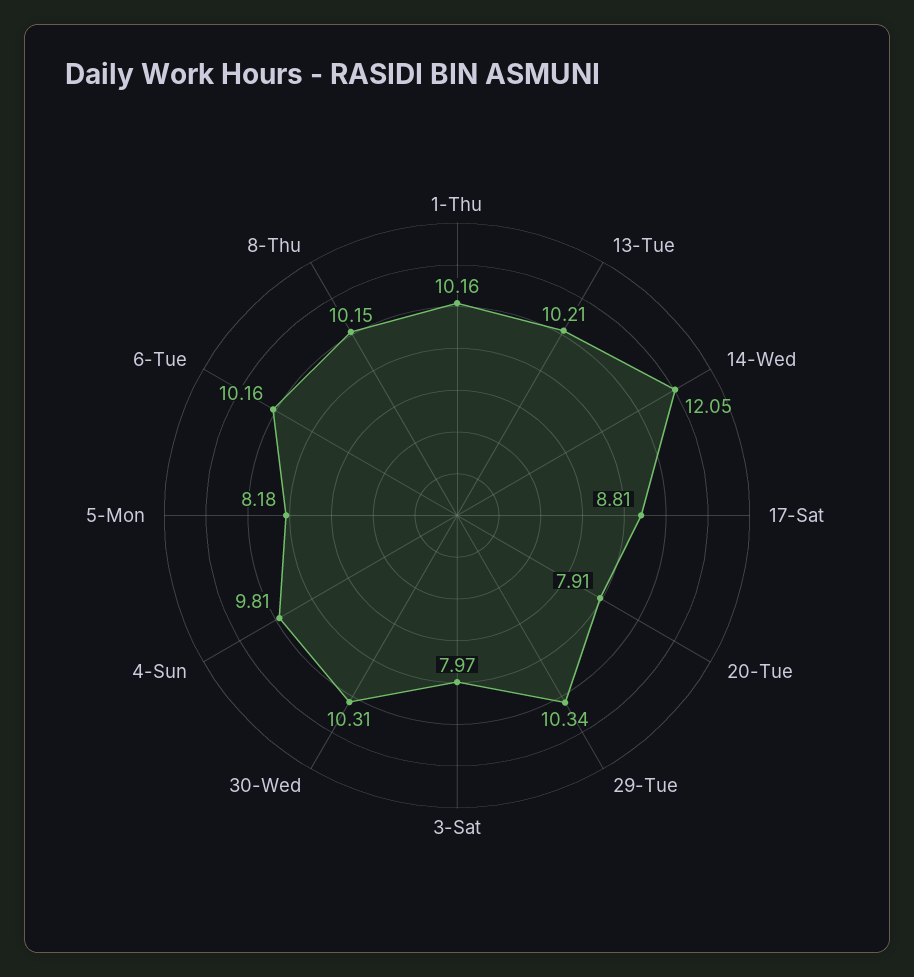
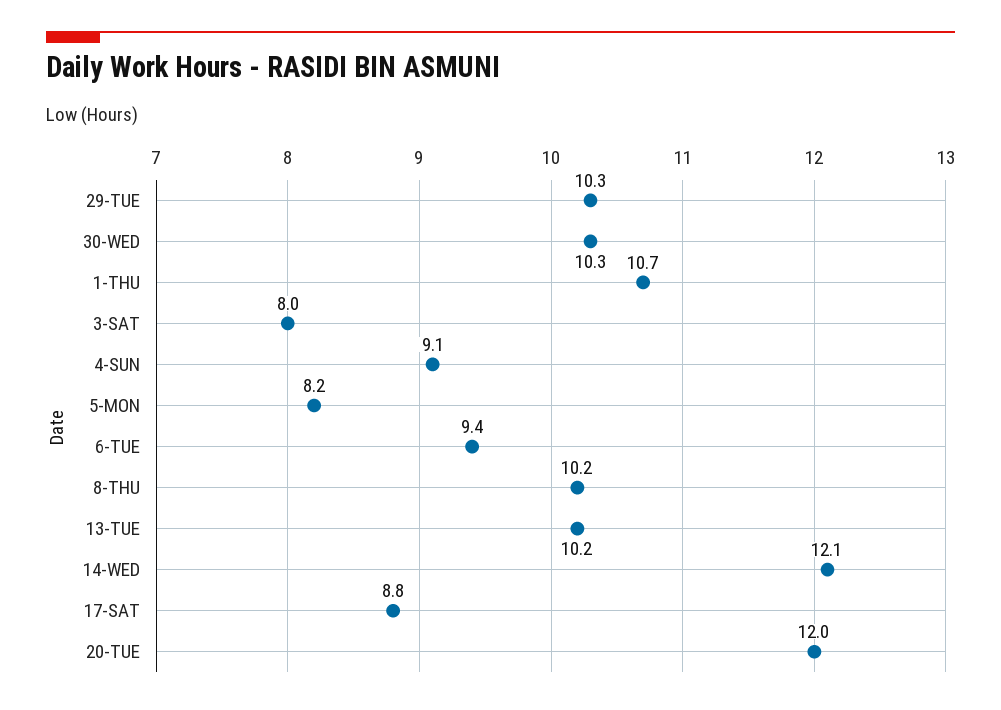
1-Thu: 10.16 -> 10.7
20-Tue: 7.91 -> 12
4-Sun: 9.81 -> 9.1
6-Tue: 10.16 -> 9.4

